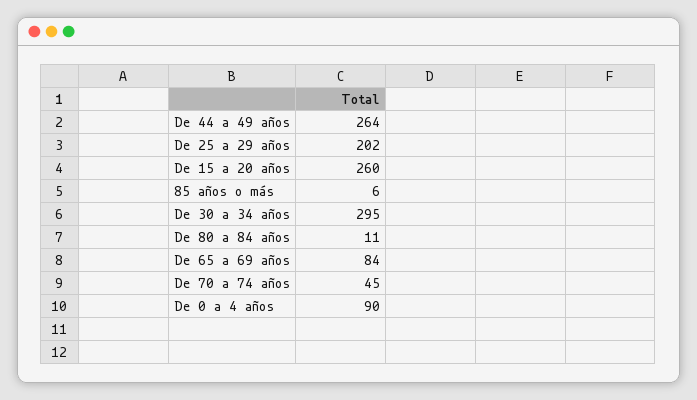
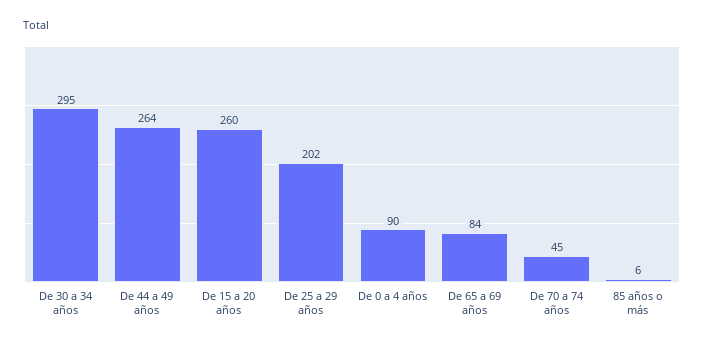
De 80 a 84 años: 11 -> none

